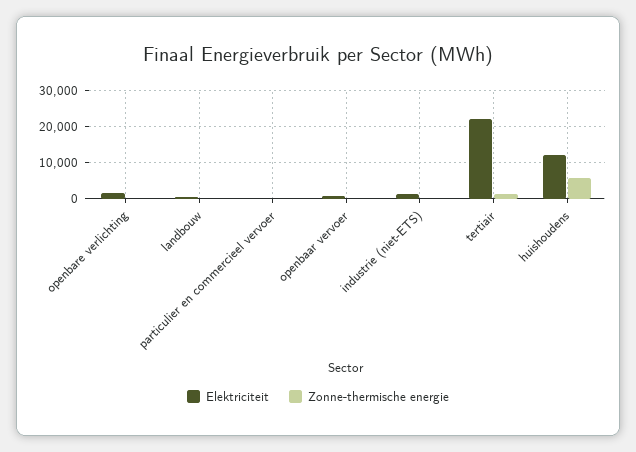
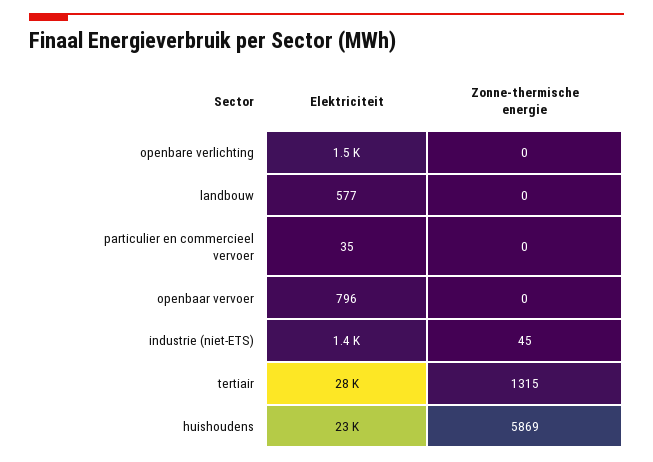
Elektriciteit, tertiair: 22000 -> 28000
Elektriciteit, huishoudens: 12000 -> 23000

